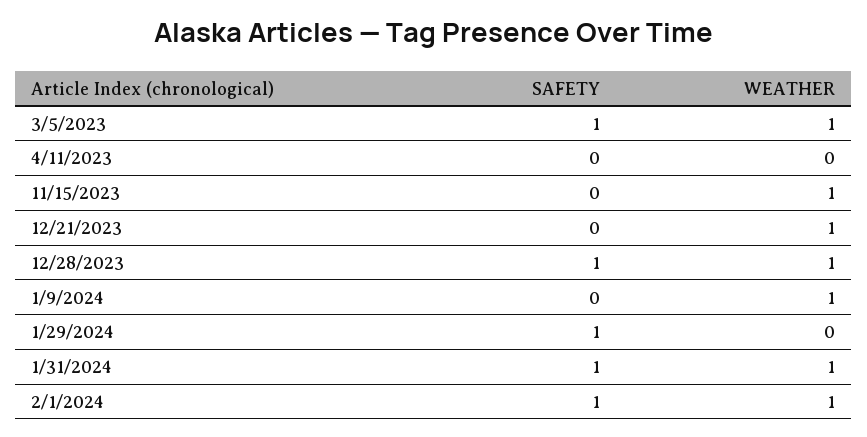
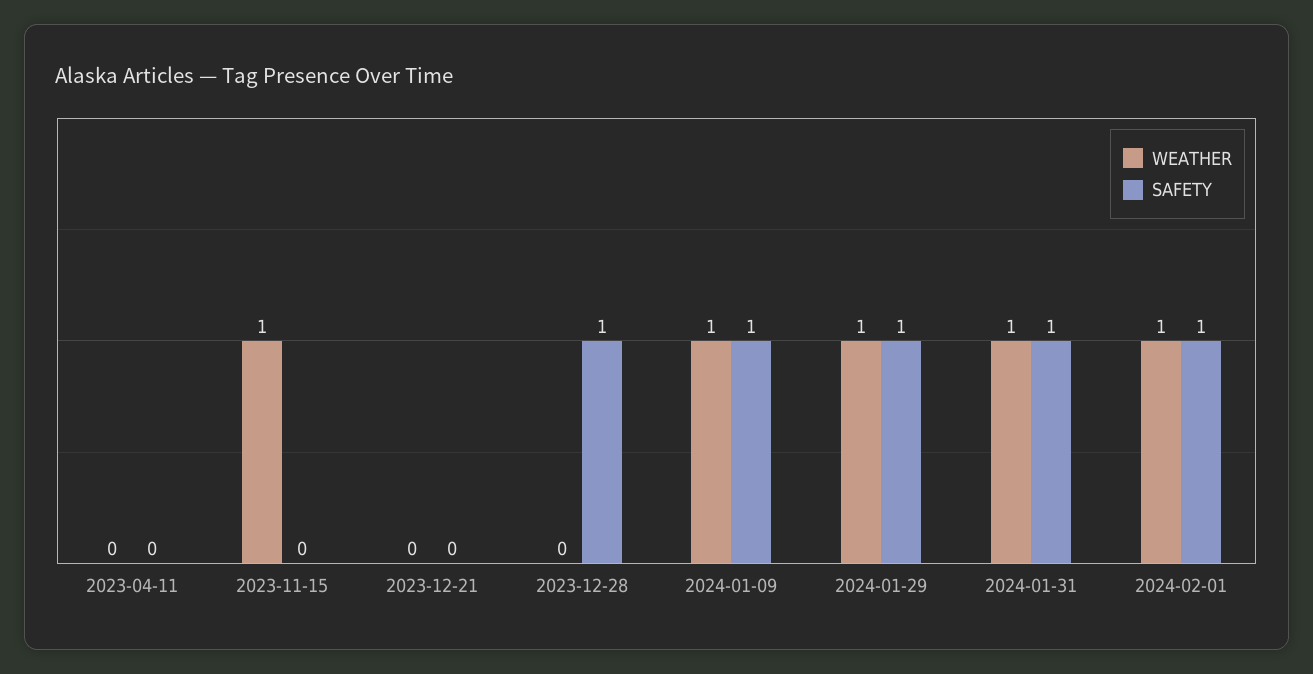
SAFETY, 3/5/2023: 1 -> none
WEATHER, 3/5/2023: 1 -> none
WEATHER, 12/21/2023: 1 -> 0
WEATHER, 12/28/2023: 1 -> 0
SAFETY, 1/9/2024: 0 -> 1
WEATHER, 1/29/2024: 0 -> 1

